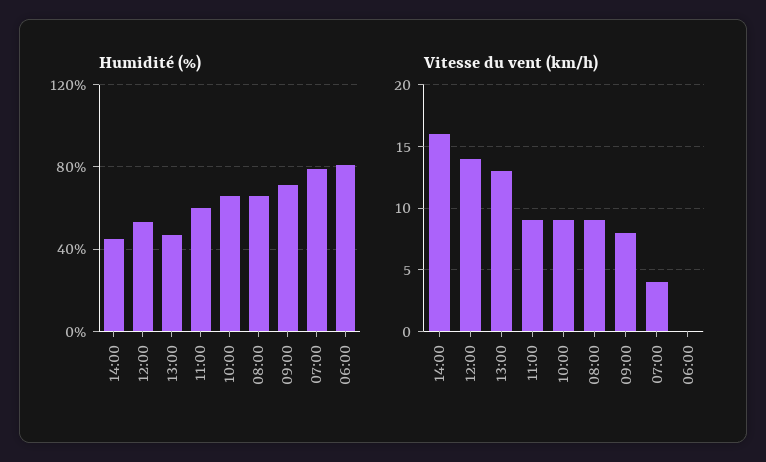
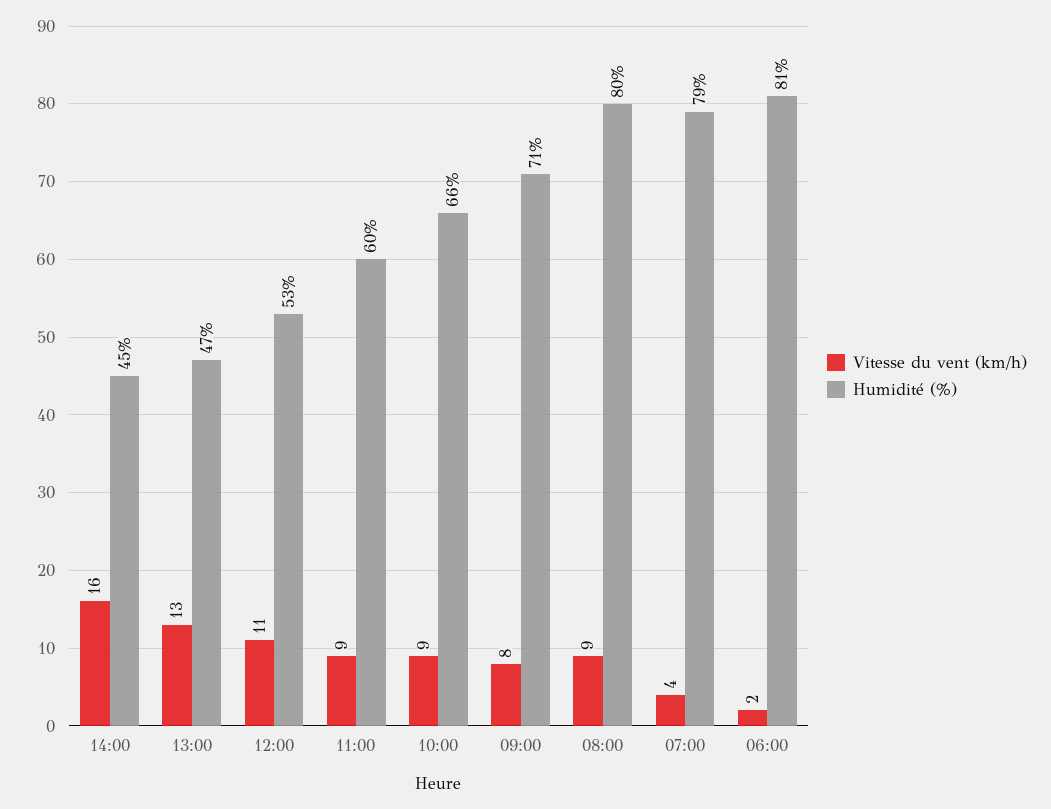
Humidité (%), 08:00: 65 -> 80
Vitesse du vent (km/h), 12:00: 14 -> 11
Vitesse du vent (km/h), 06:00: 0 -> 2

